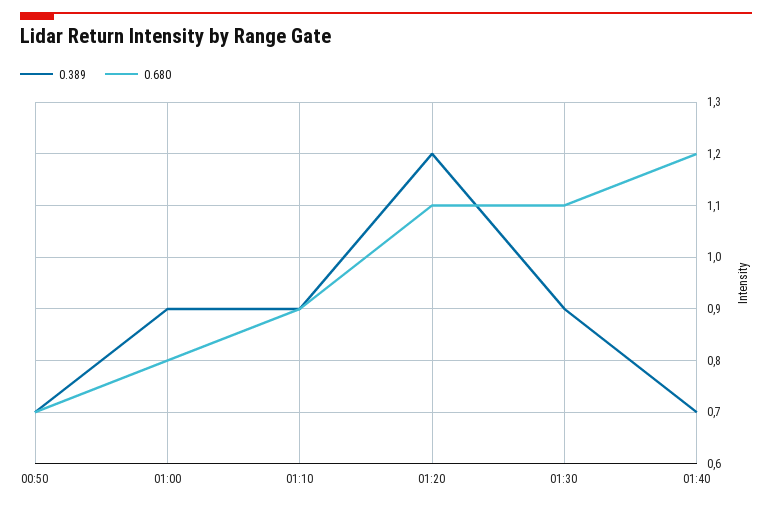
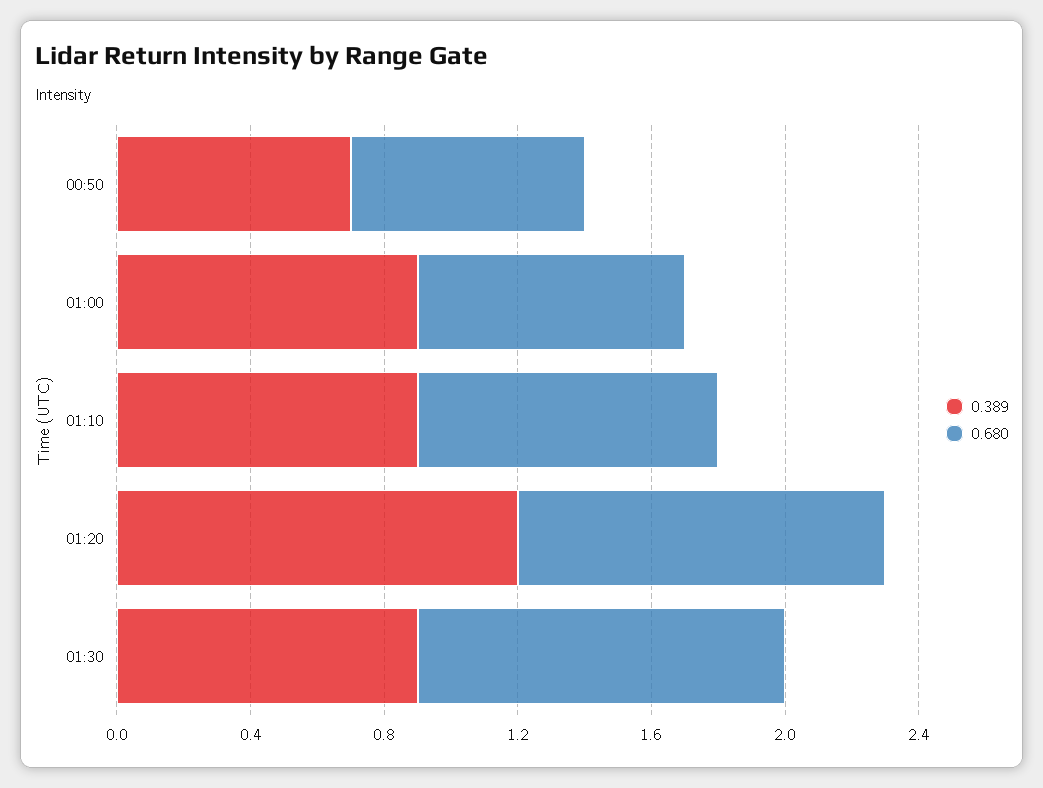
0.389, 01:40: 0.7 -> none
0.680, 01:40: 1.2 -> none

